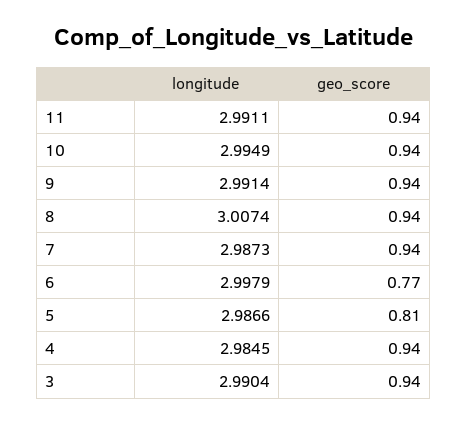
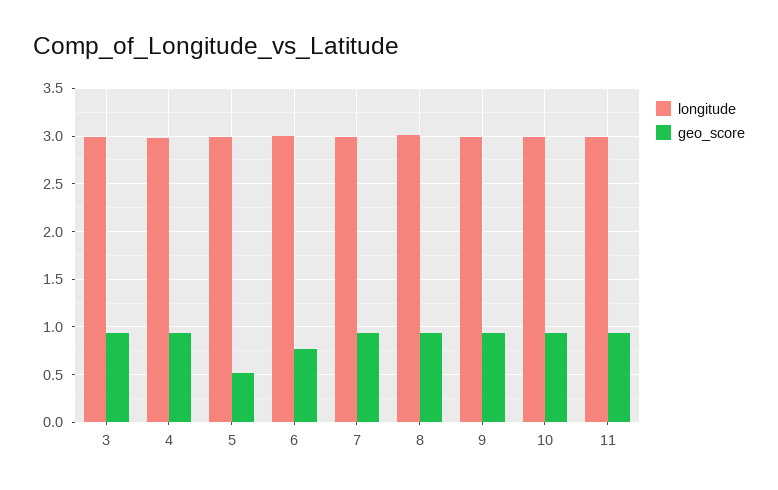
geo_score, 5: 0.81 -> 0.5

